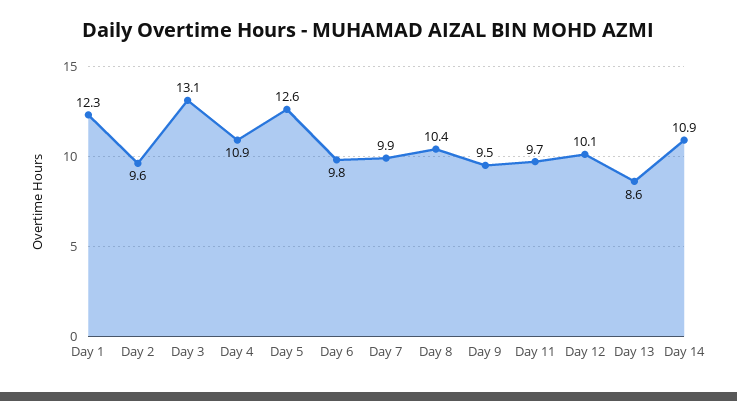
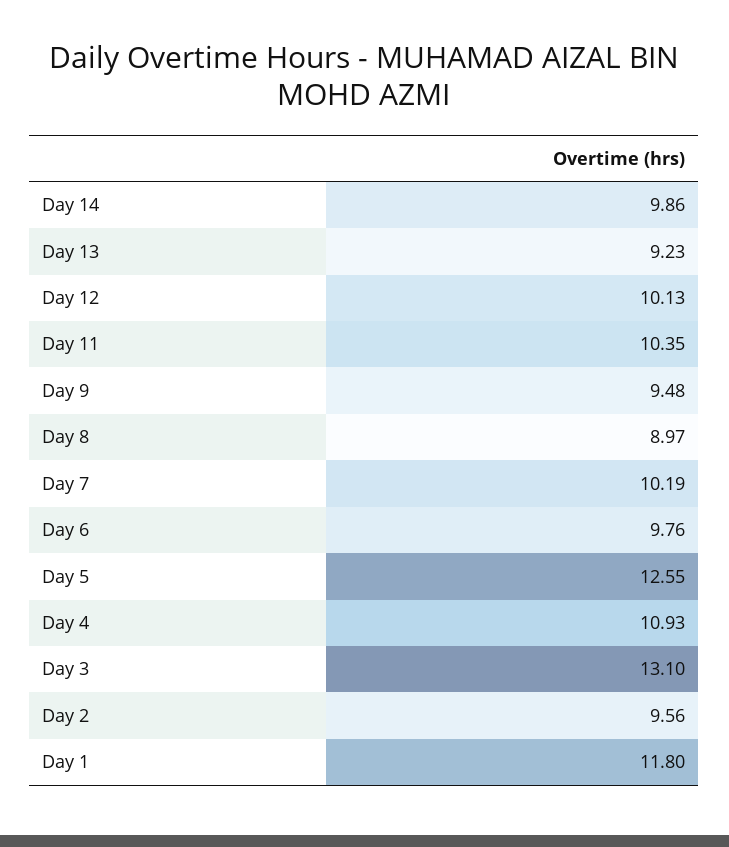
Day 1: 12.3 -> 11.8
Day 7: 9.9 -> 10.19
Day 8: 10.4 -> 8.97
Day 11: 9.7 -> 10.35
Day 13: 8.6 -> 9.23
Day 14: 10.9 -> 9.86

